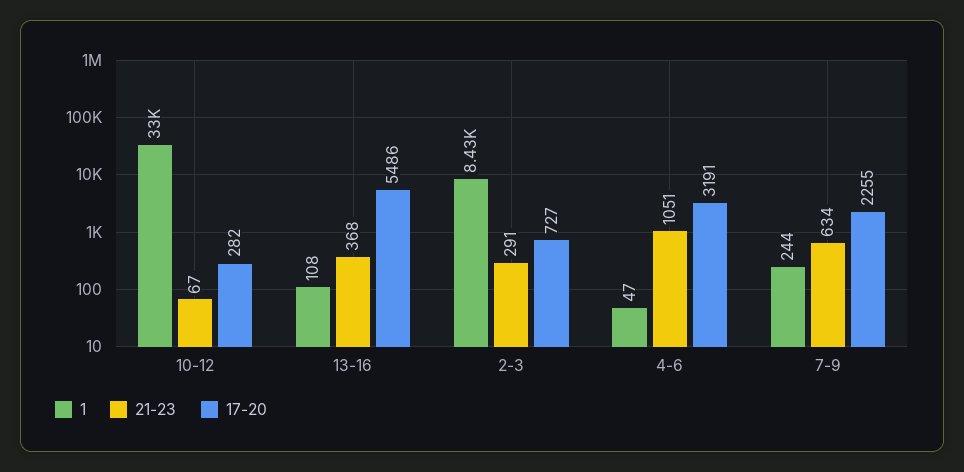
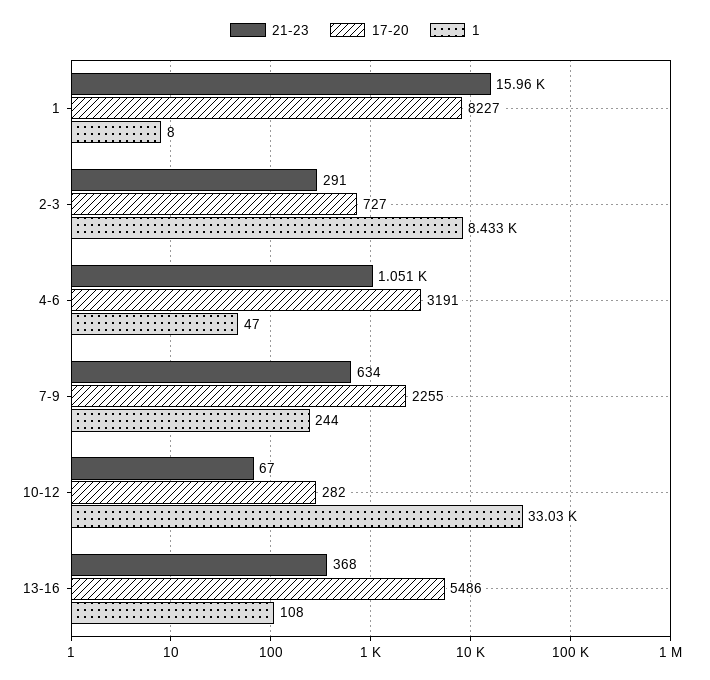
21-23, 1: none -> 15960
17-20, 1: none -> 8227
1, 1: none -> 8

